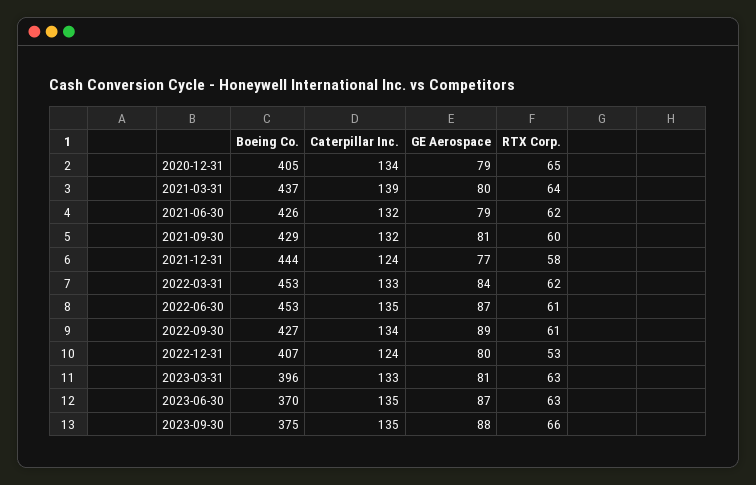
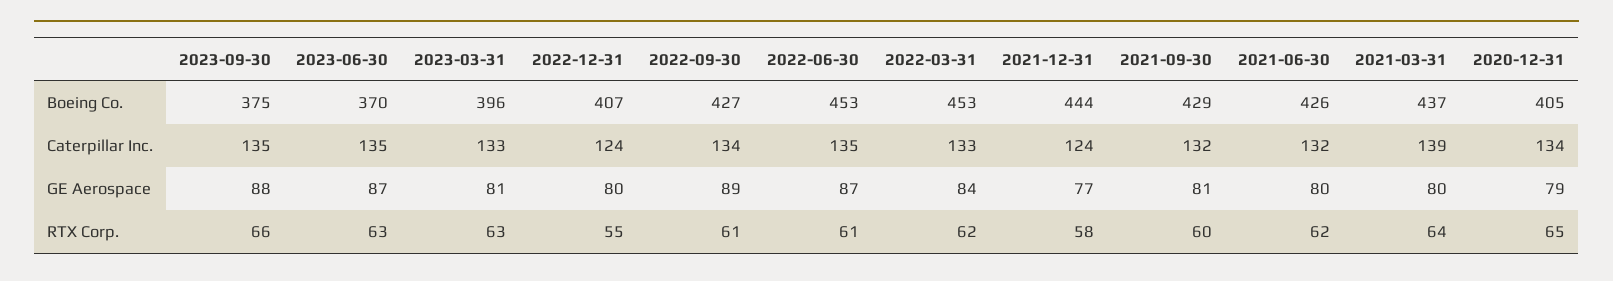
GE Aerospace, 2021-06-30: 79 -> 80
RTX Corp., 2022-12-31: 53 -> 55

